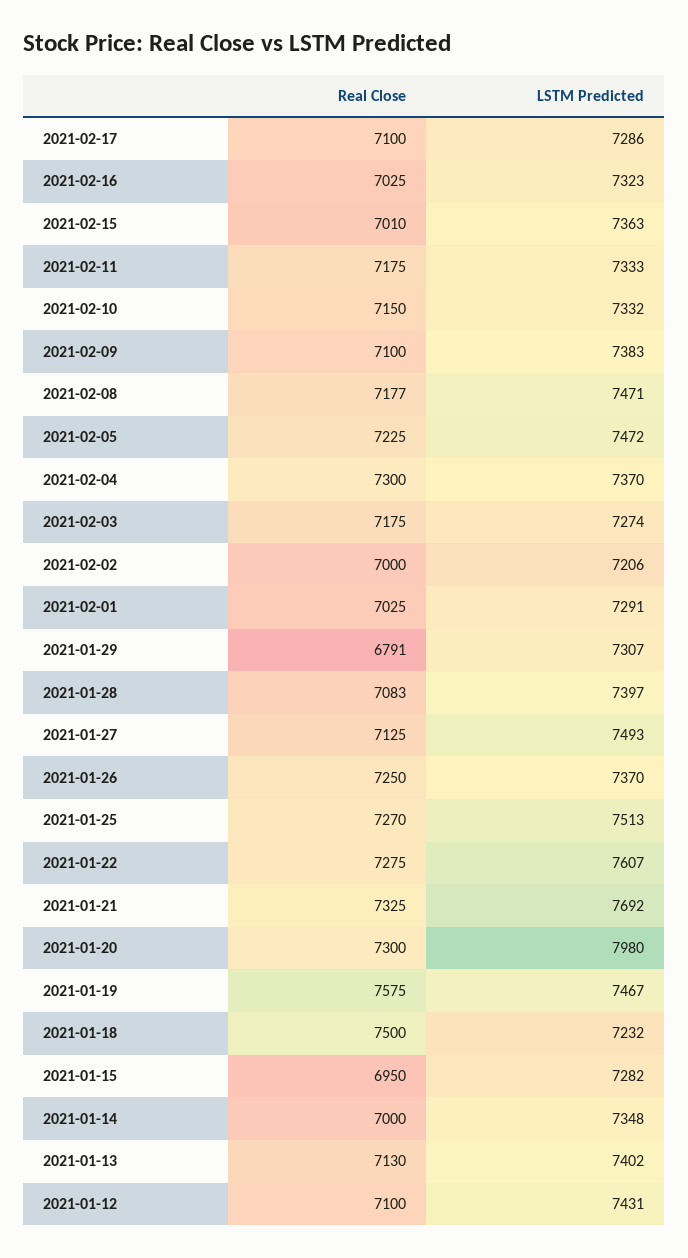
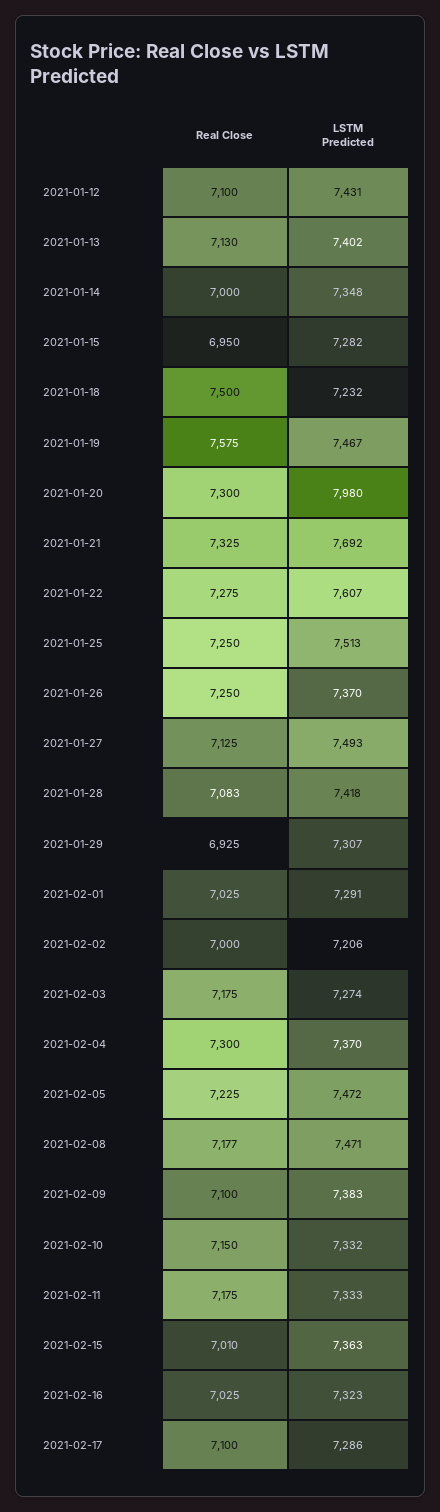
Real Close, 2021-01-29: 6791 -> 6925
LSTM Predicted, 2021-01-28: 7397 -> 7418
Real Close, 2021-01-25: 7270 -> 7250

